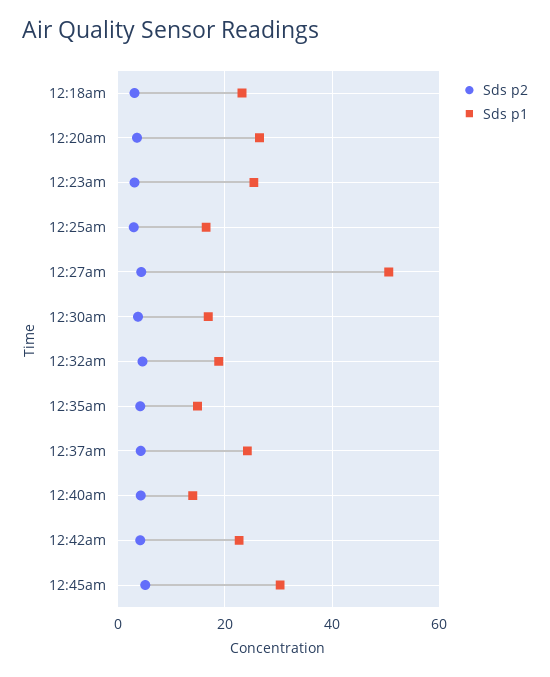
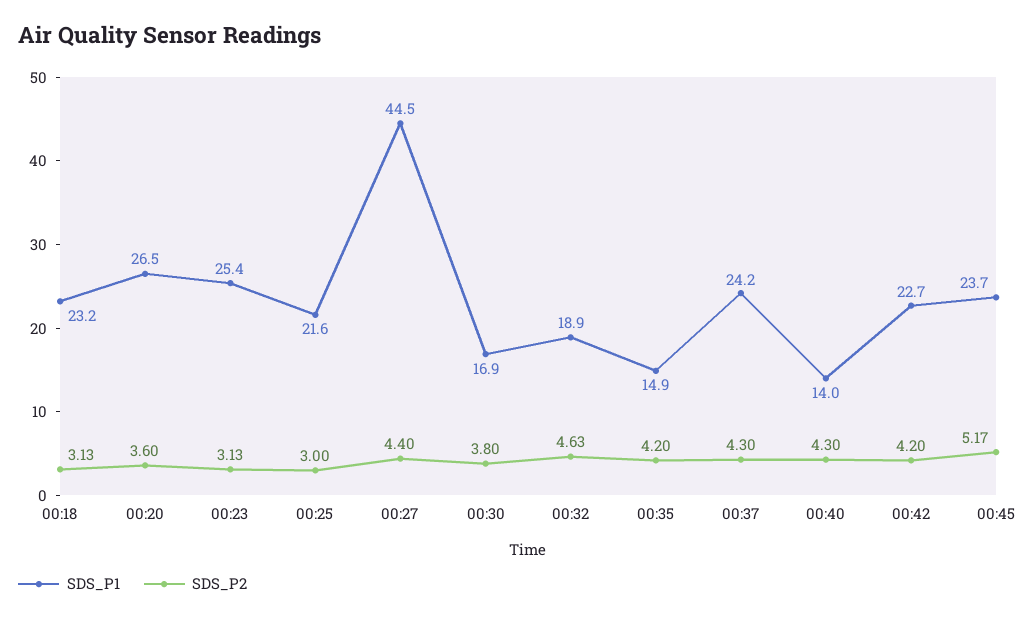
Sds p1, 12:25am: 16 -> 21.6
Sds p1, 12:27am: 50 -> 44.5
Sds p1, 12:45am: 30 -> 23.7

